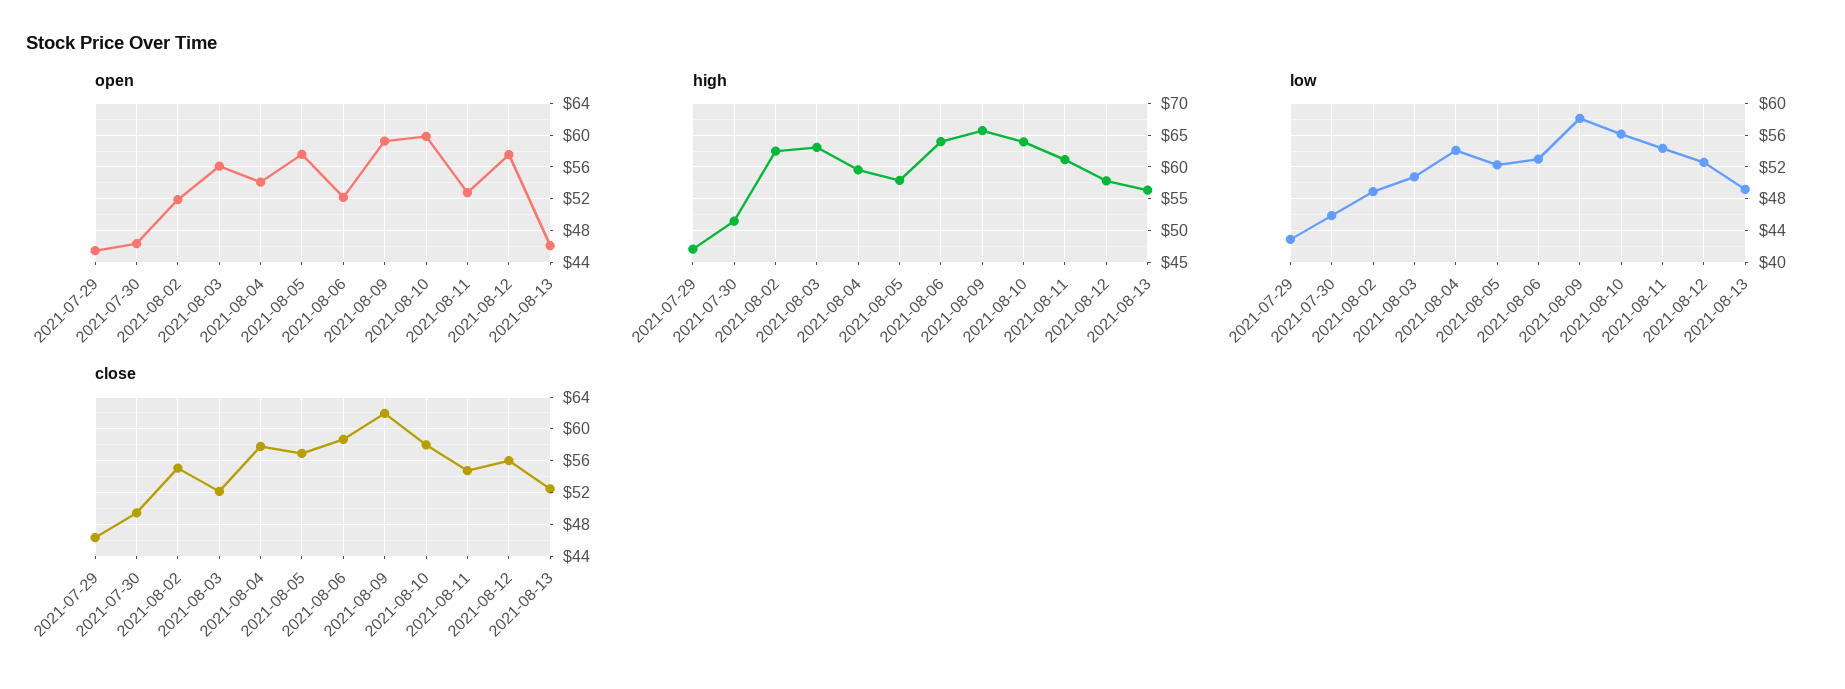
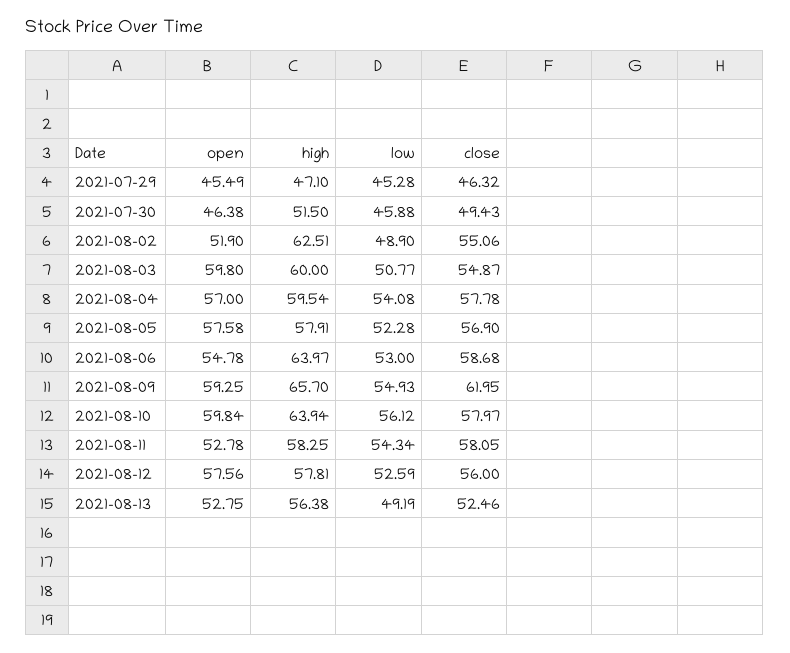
open, 2021-08-03: 56 -> 59.8
open, 2021-08-04: 54 -> 57
open, 2021-08-06: 52 -> 54.78
open, 2021-08-13: 46 -> 52.75
high, 2021-08-03: 63 -> 60
high, 2021-08-11: 61 -> 58.25
low, 2021-07-29: 43 -> 45.28
low, 2021-08-09: 58 -> 54.93
close, 2021-08-03: 52 -> 54.87
close, 2021-08-11: 55 -> 58.05

